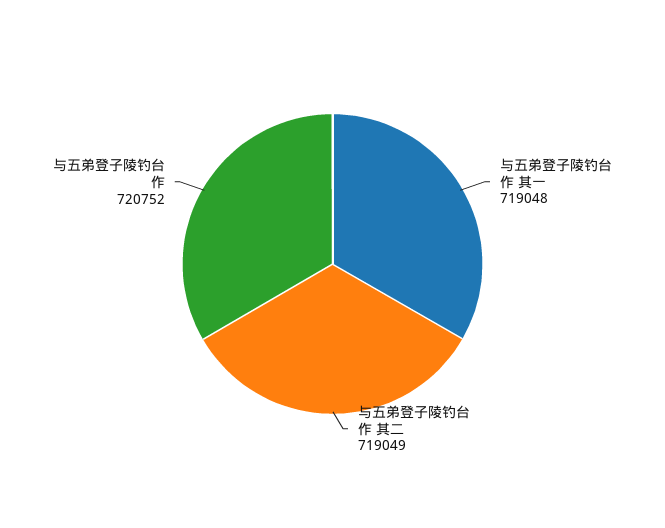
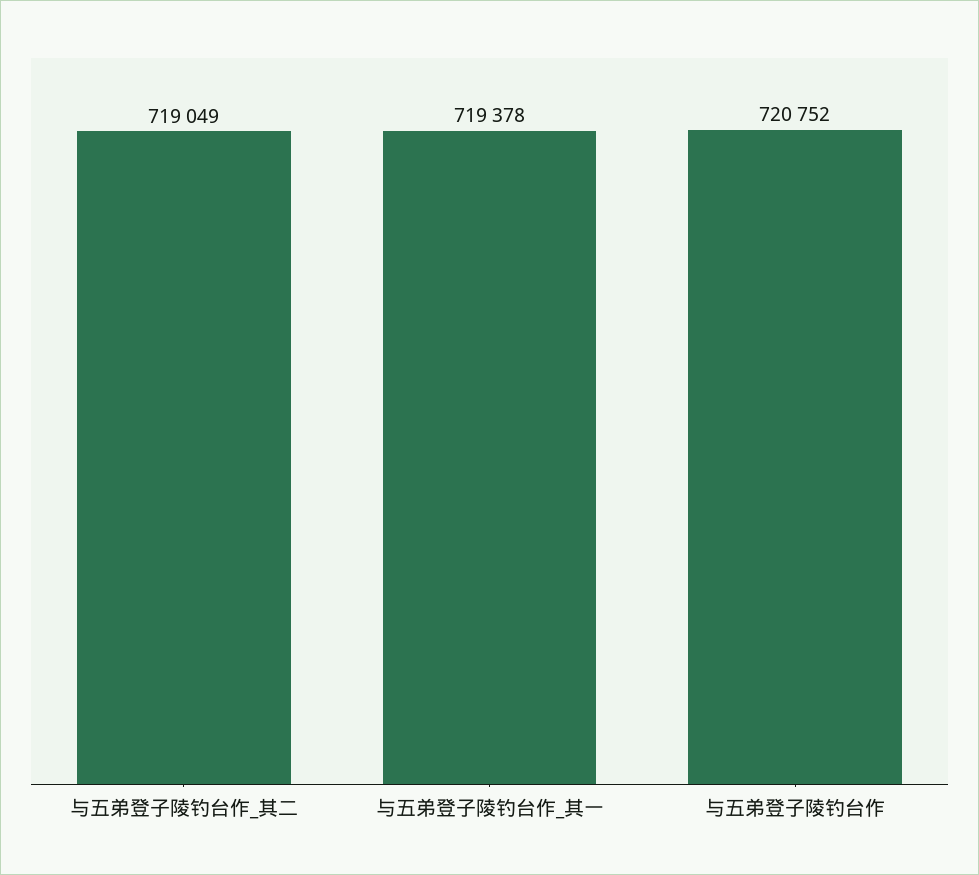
与五弟登子陵钓台作 其一: 719048 -> 719378

